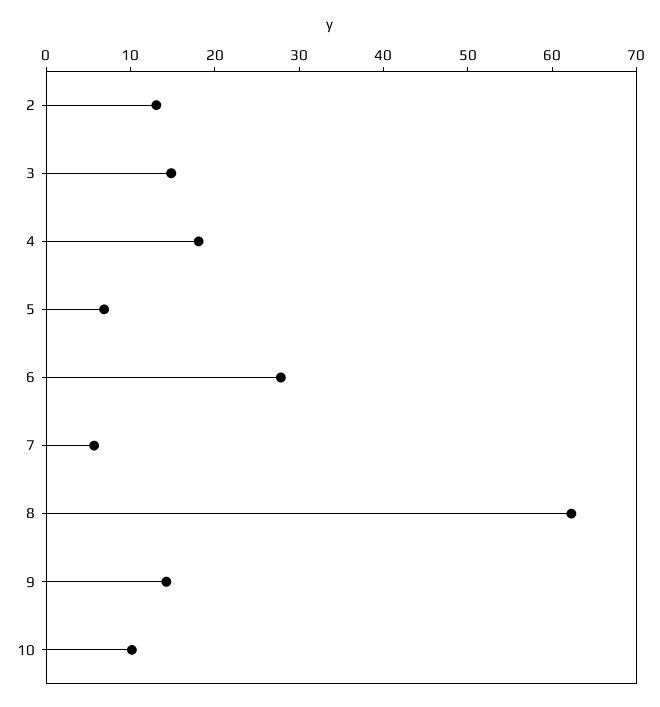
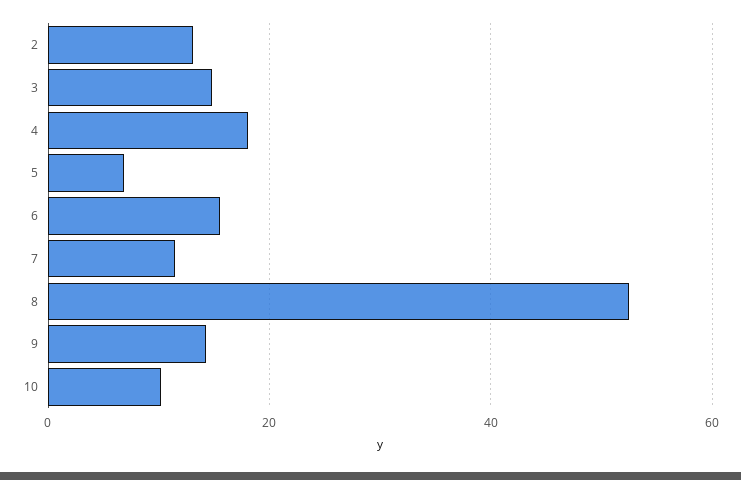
6: 28 -> 16
7: 6 -> 12
8: 62 -> 52

